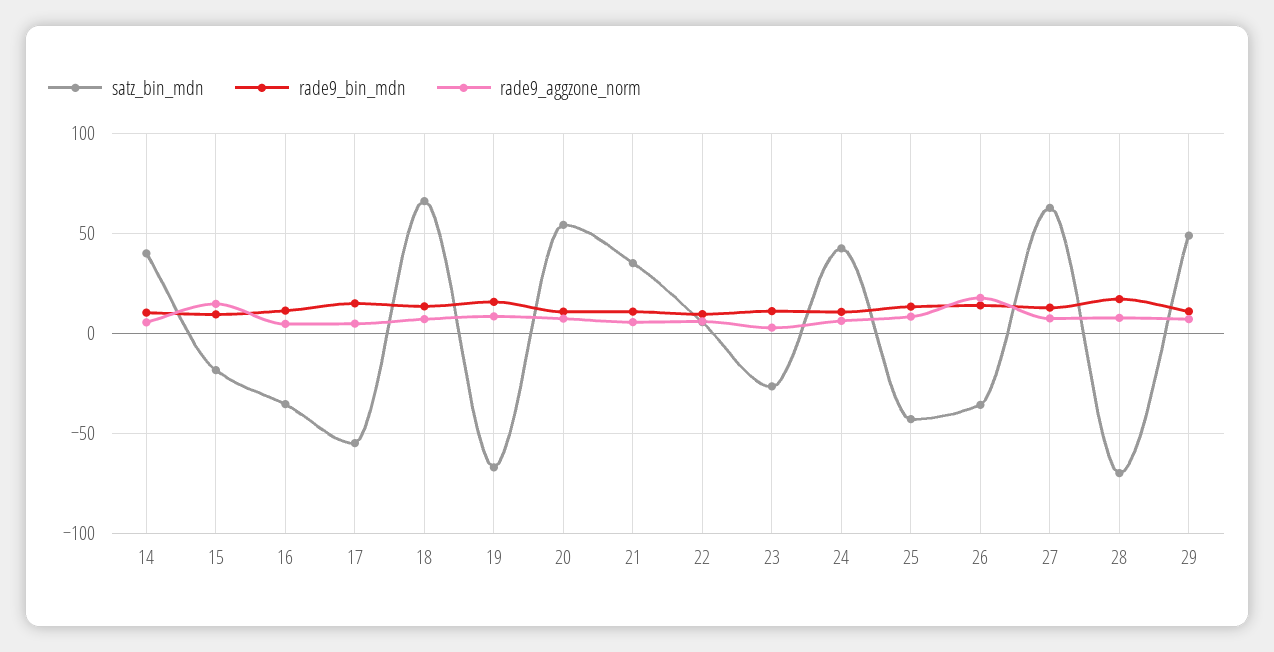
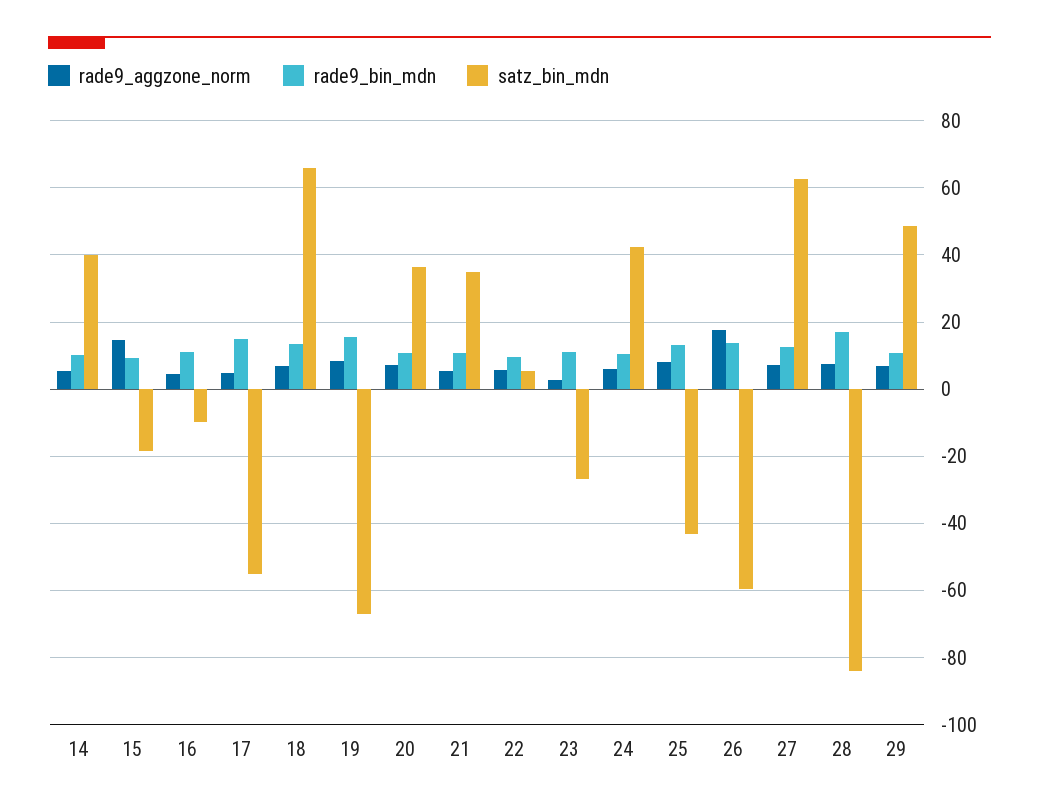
satz_bin_mdn, 16: -35 -> -10
satz_bin_mdn, 20: 55 -> 36
satz_bin_mdn, 26: -35 -> -60
satz_bin_mdn, 28: -70 -> -84

